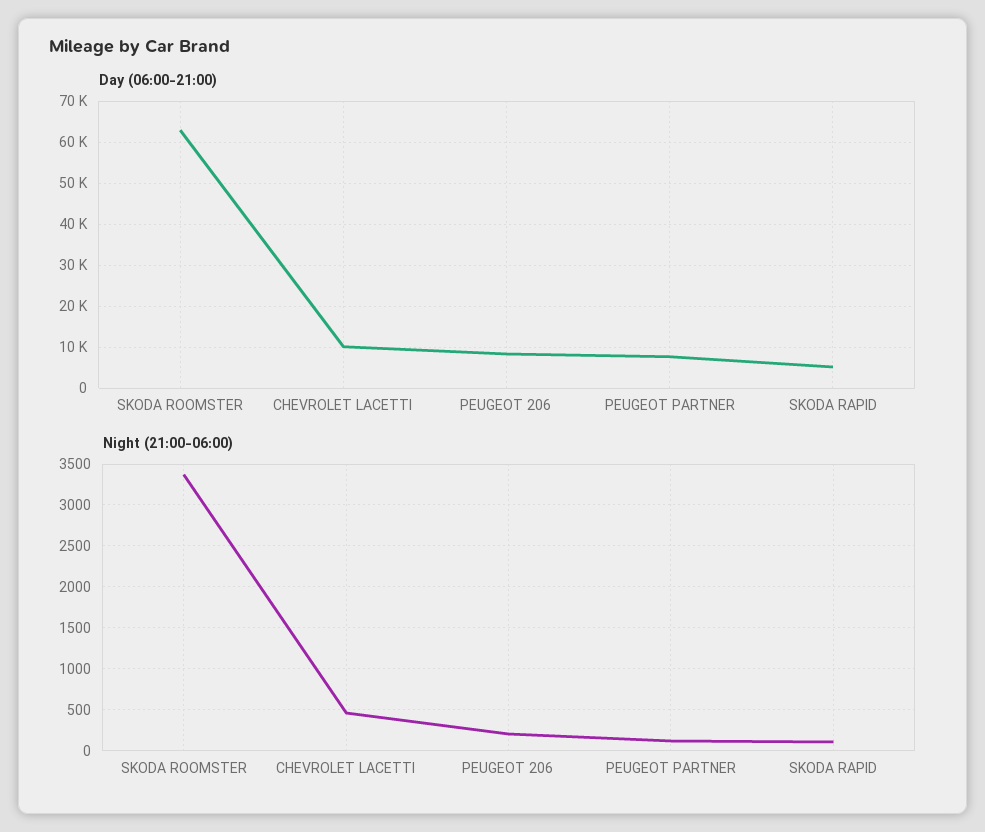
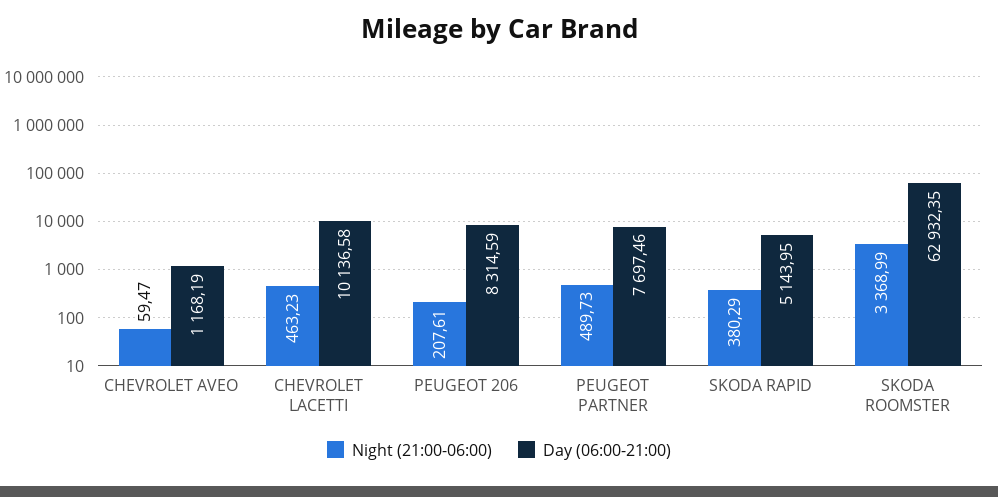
Night (21:00-06:00), PEUGEOT PARTNER: 100 -> 489.73
Night (21:00-06:00), SKODA RAPID: 100 -> 380.29
Night (21:00-06:00), CHEVROLET AVEO: none -> 59.47
Day (06:00-21:00), CHEVROLET AVEO: none -> 1168.19

